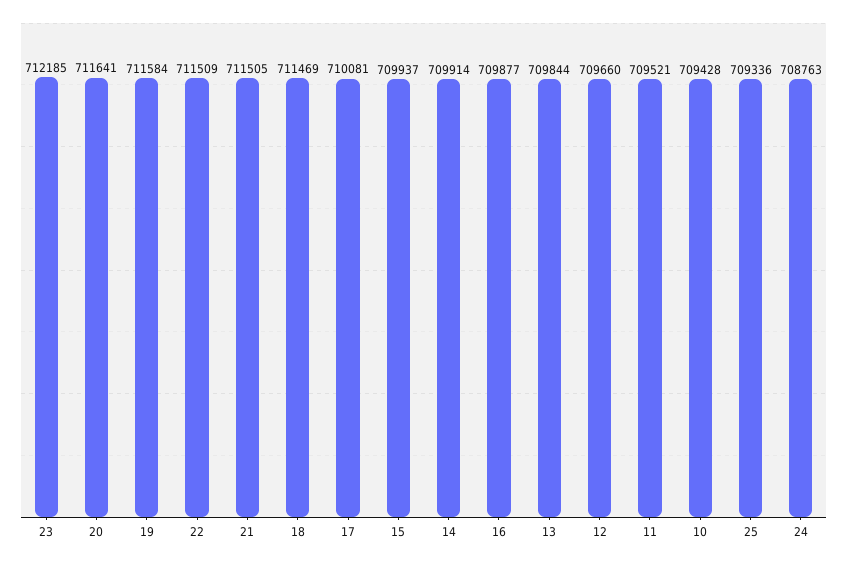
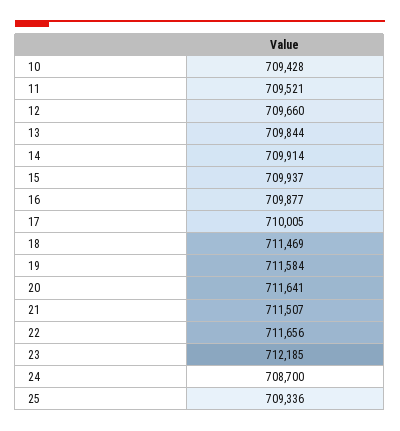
22: 711509 -> 711656
21: 711505 -> 711507
17: 710081 -> 710005
24: 708763 -> 708700

